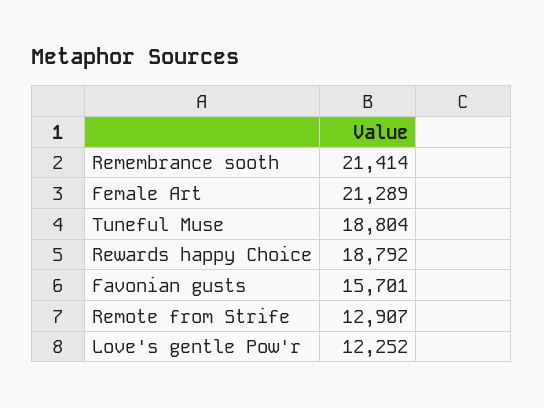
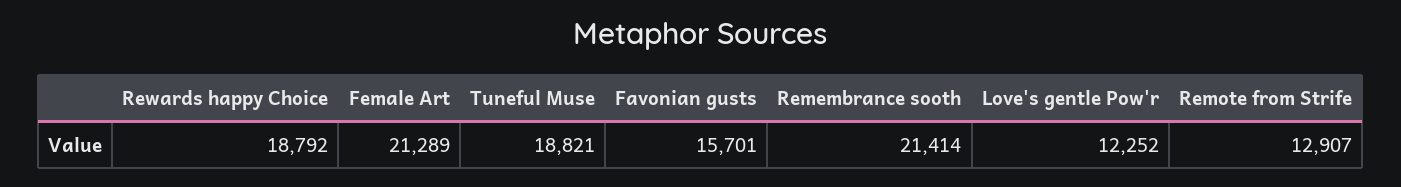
Tuneful Muse: 18804 -> 18821

